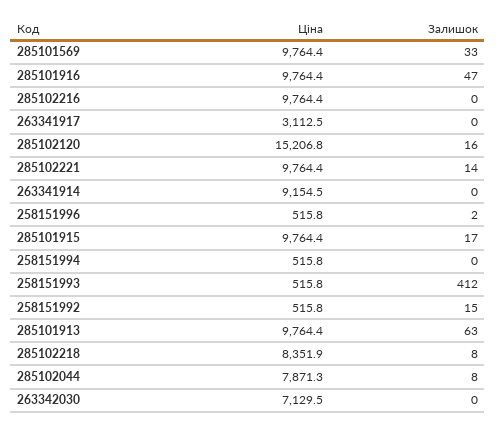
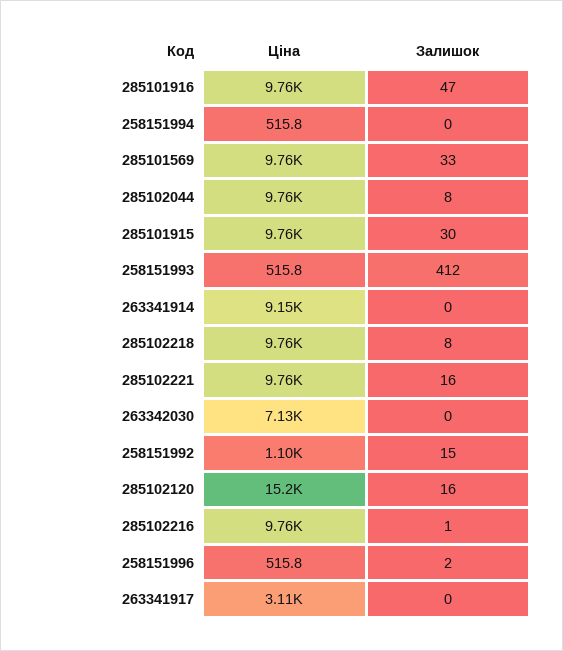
Залишок, 285102216: 0 -> 1
Залишок, 285102221: 14 -> 16
Залишок, 285101915: 17 -> 30
Ціна, 258151992: 515.8 -> 1100
Ціна, 285101913: 9764.4 -> none
Залишок, 285101913: 63 -> none
Ціна, 285102218: 8351.9 -> 9760
Ціна, 285102044: 7871.3 -> 9760

